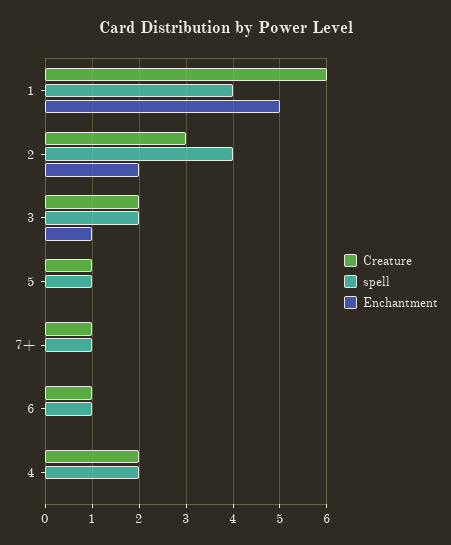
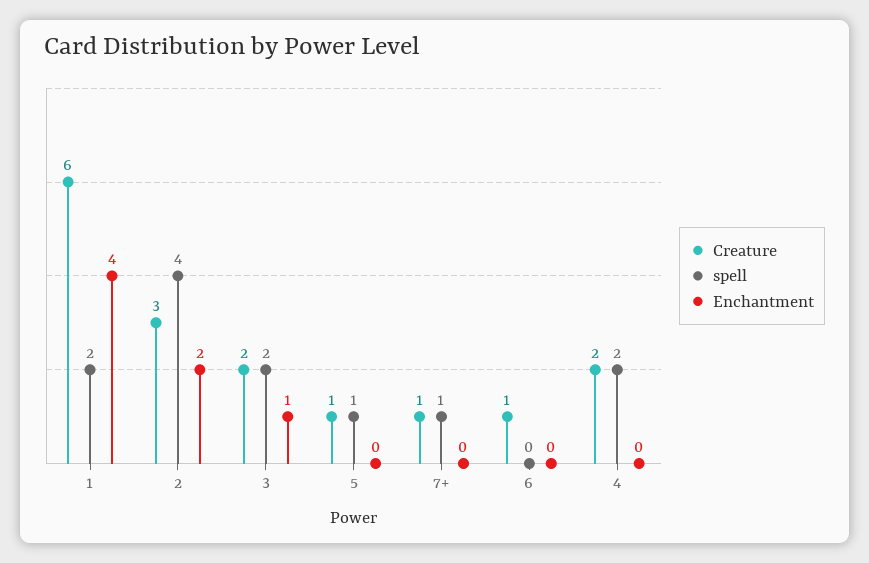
spell, 1: 4 -> 2
Enchantment, 1: 5 -> 4
spell, 6: 1 -> 0

